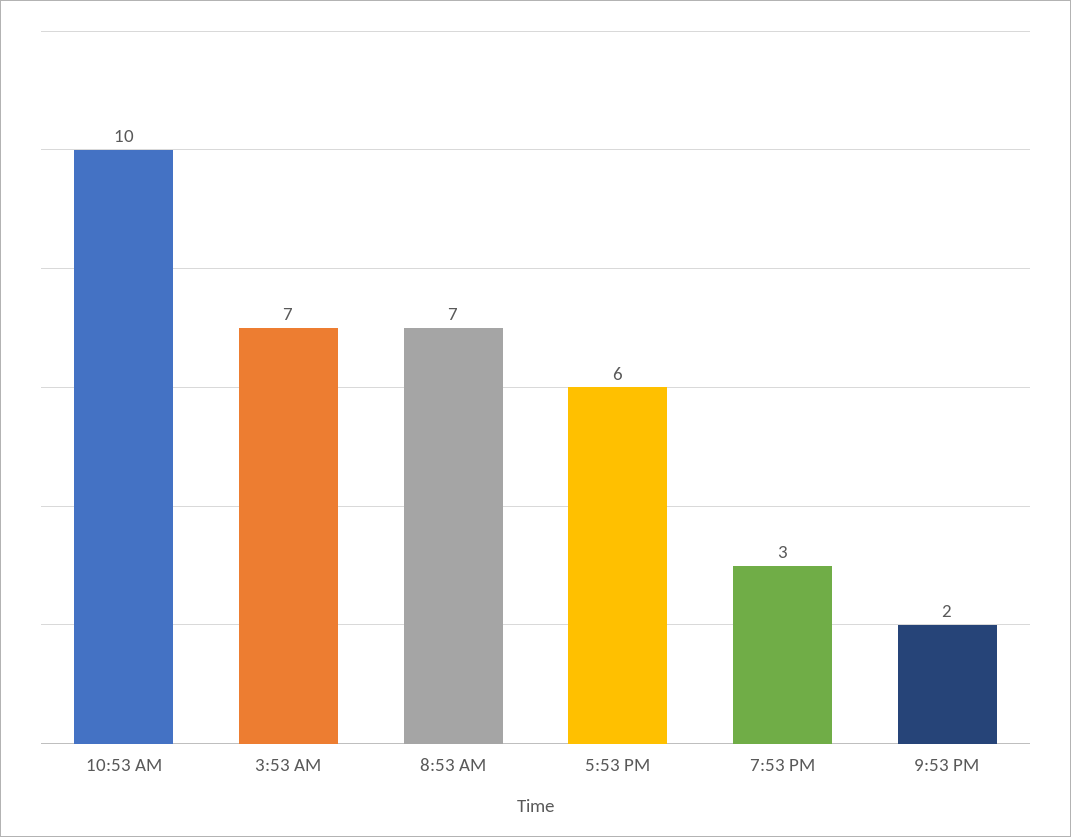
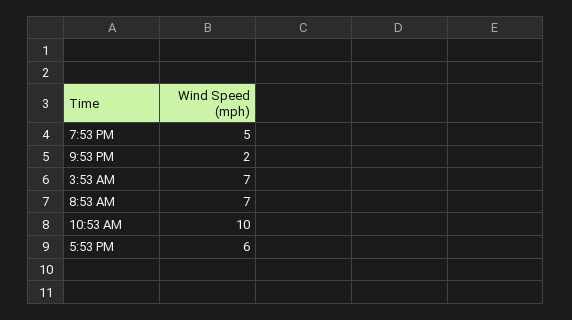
7:53 PM: 3 -> 5

